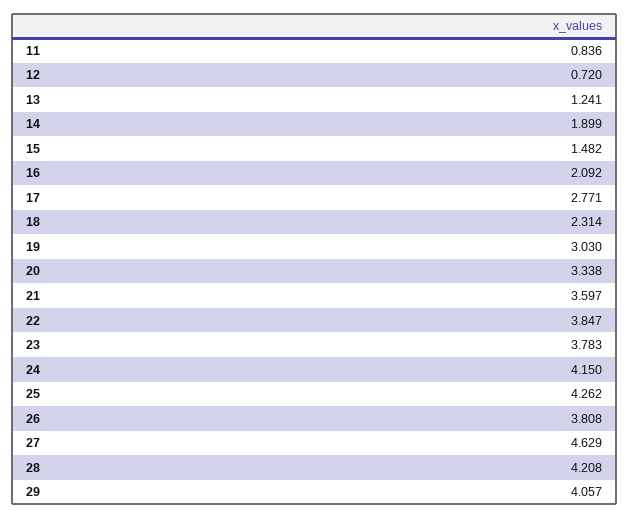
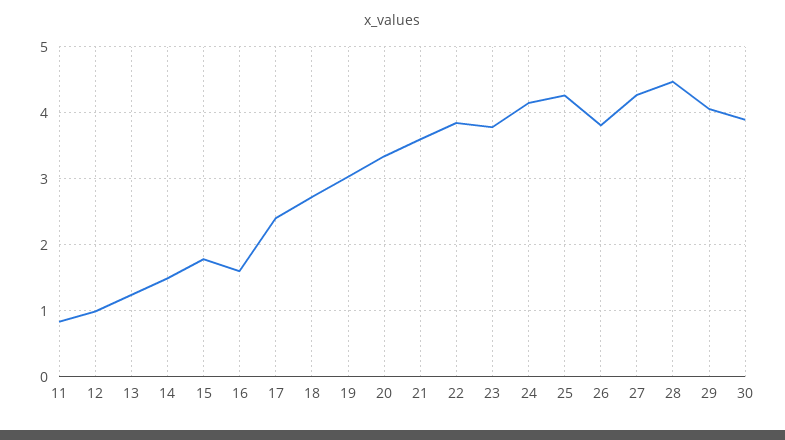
12: 0.72 -> 1
14: 1.899 -> 1.5
15: 1.482 -> 1.8
16: 2.092 -> 1.6
17: 2.771 -> 2.4
18: 2.314 -> 2.7
27: 4.629 -> 4.3
28: 4.208 -> 4.5
30: none -> 3.9

